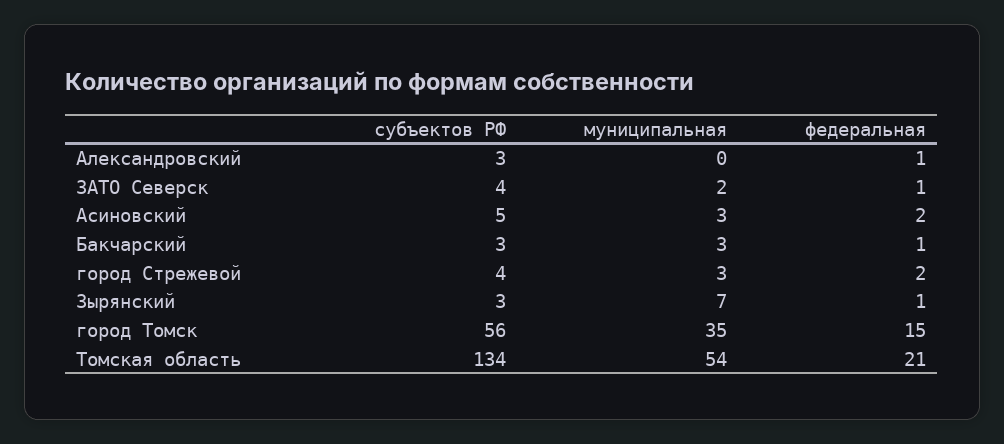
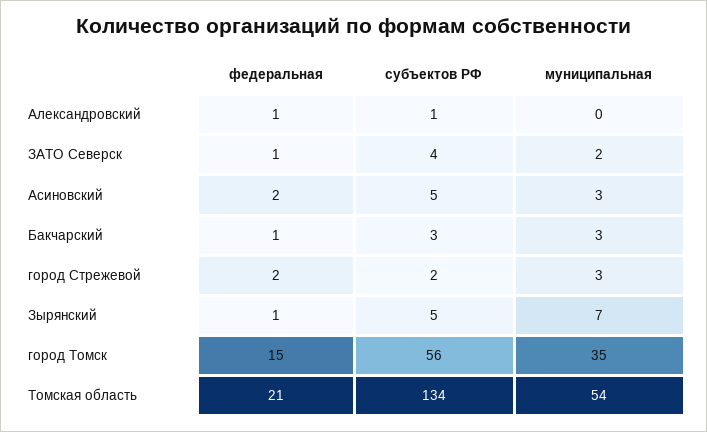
субъектов РФ, Александровский: 3 -> 1
субъектов РФ, город Стрежевой: 4 -> 2
субъектов РФ, Зырянский: 3 -> 5

